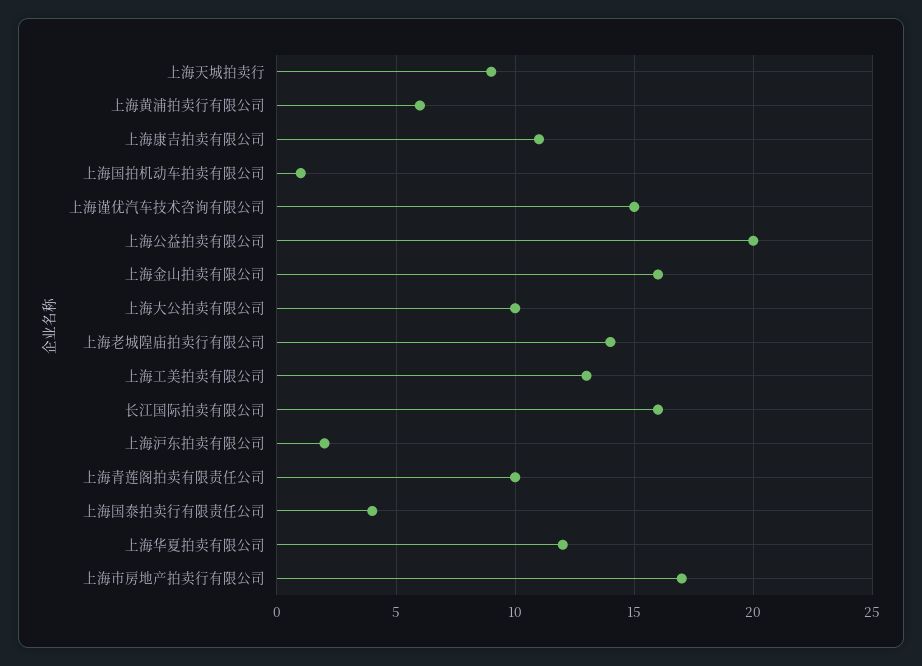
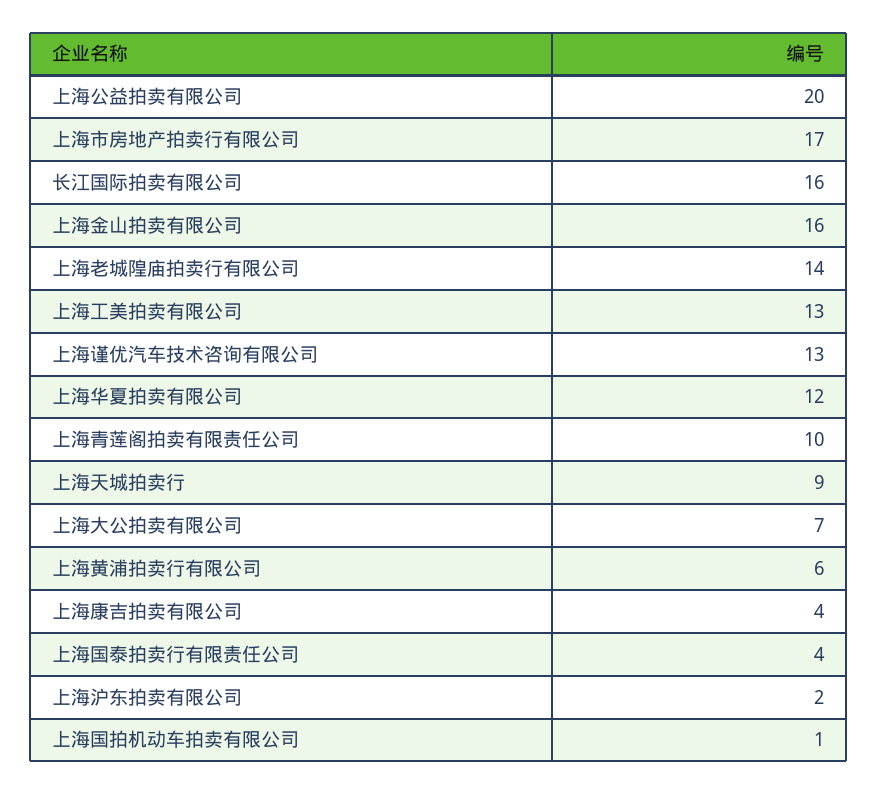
上海康吉拍卖有限公司: 11 -> 4
上海谨优汽车技术咨询有限公司: 15 -> 13
上海大公拍卖有限公司: 10 -> 7

